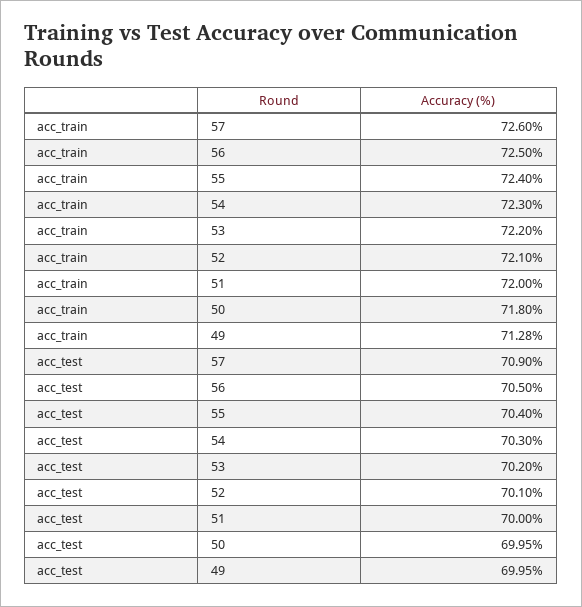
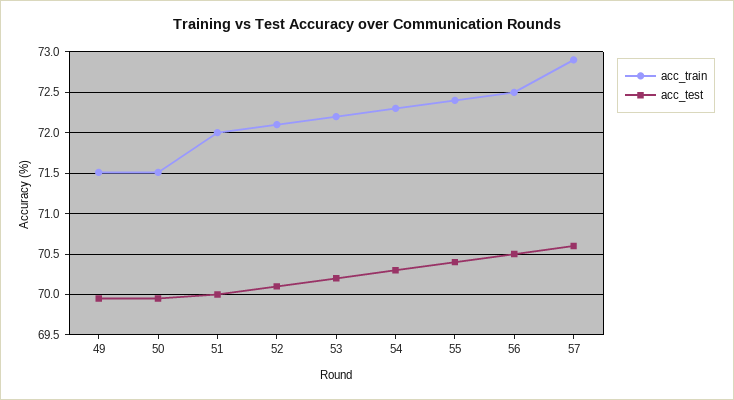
acc_train, 57: 72.6 -> 72.9
acc_train, 50: 71.8 -> 71.5
acc_train, 49: 71.28 -> 71.5
acc_test, 57: 70.9 -> 70.6

